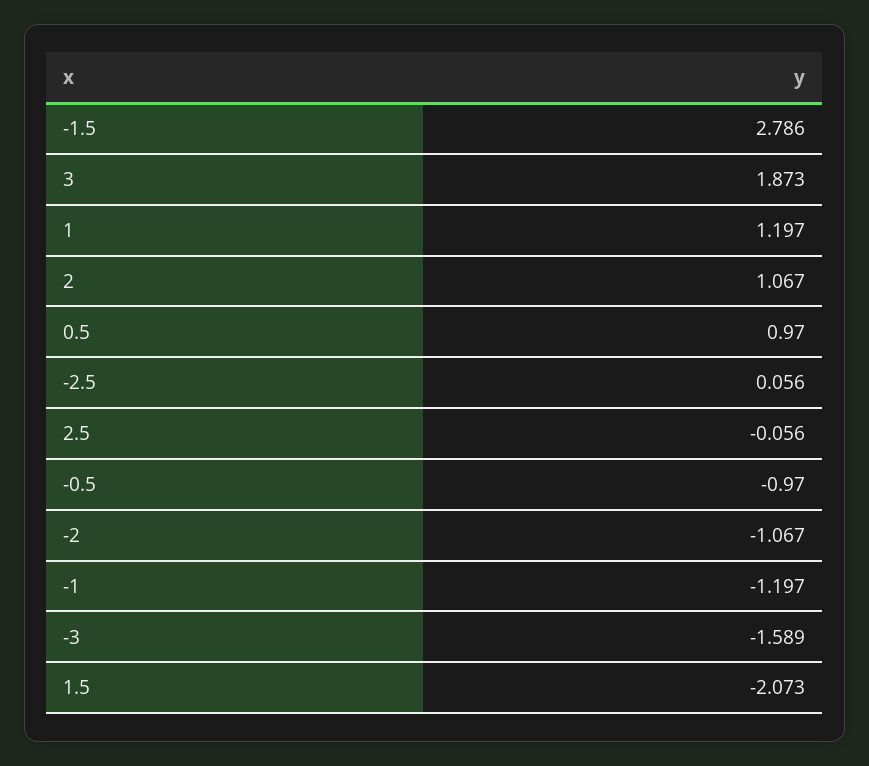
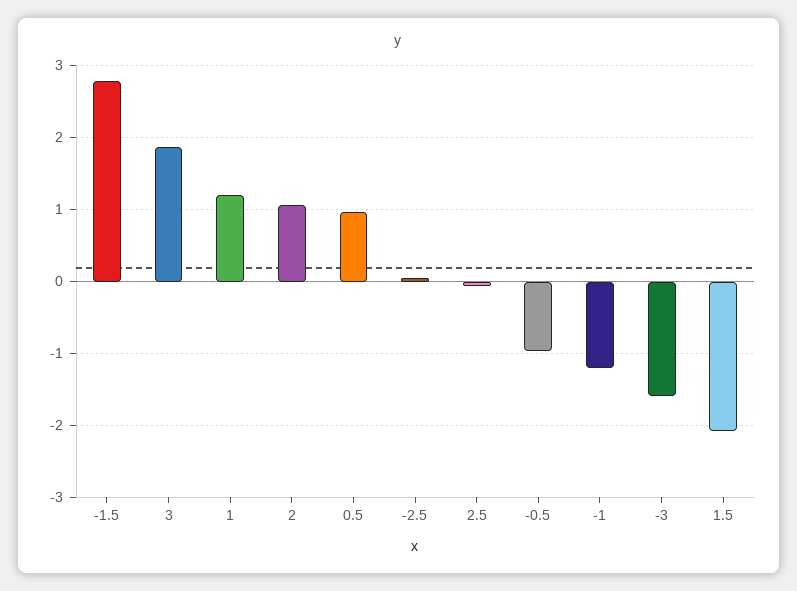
-2: -1.067 -> none

